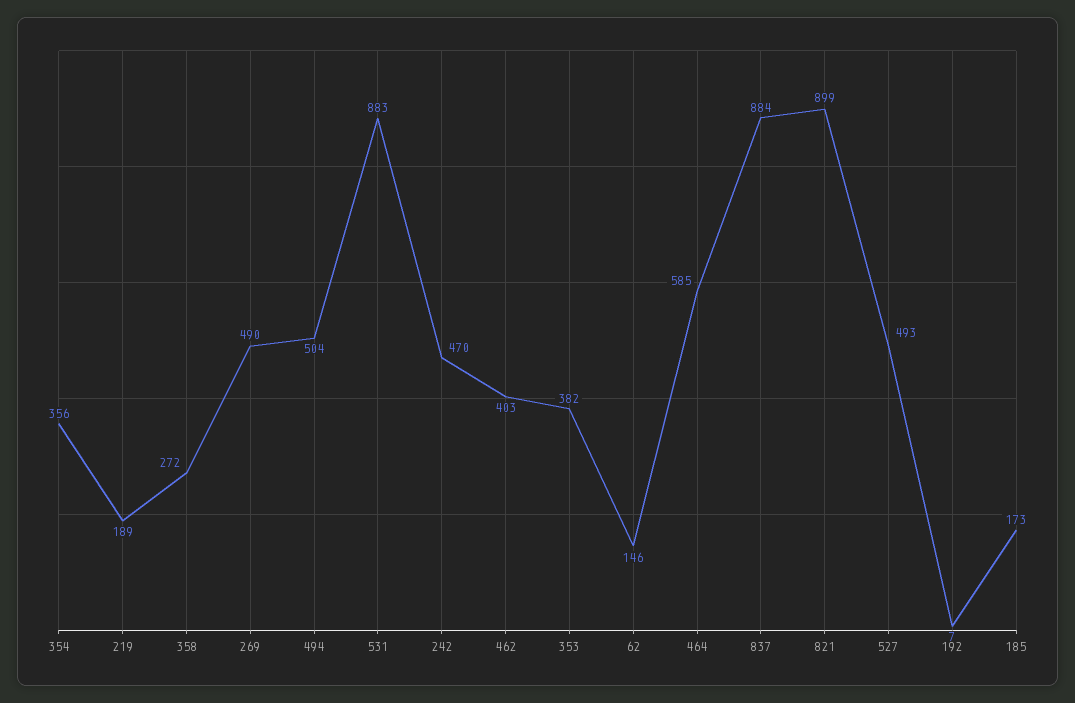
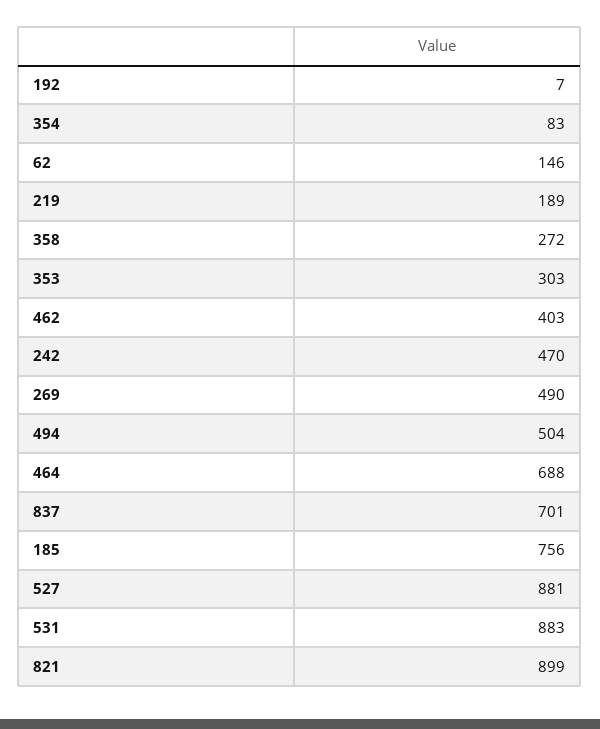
354: 356 -> 83
353: 382 -> 303
464: 585 -> 688
837: 884 -> 701
527: 493 -> 881
185: 173 -> 756

